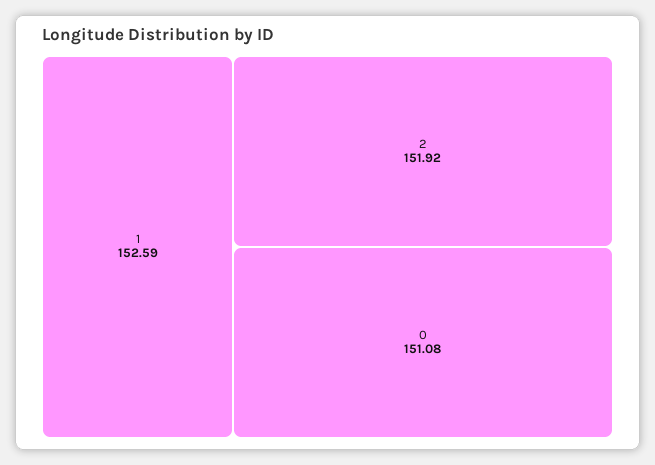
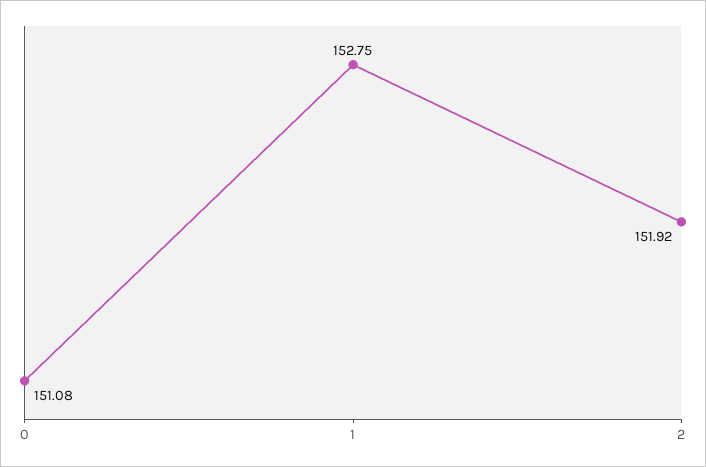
1: 152.59 -> 152.75

